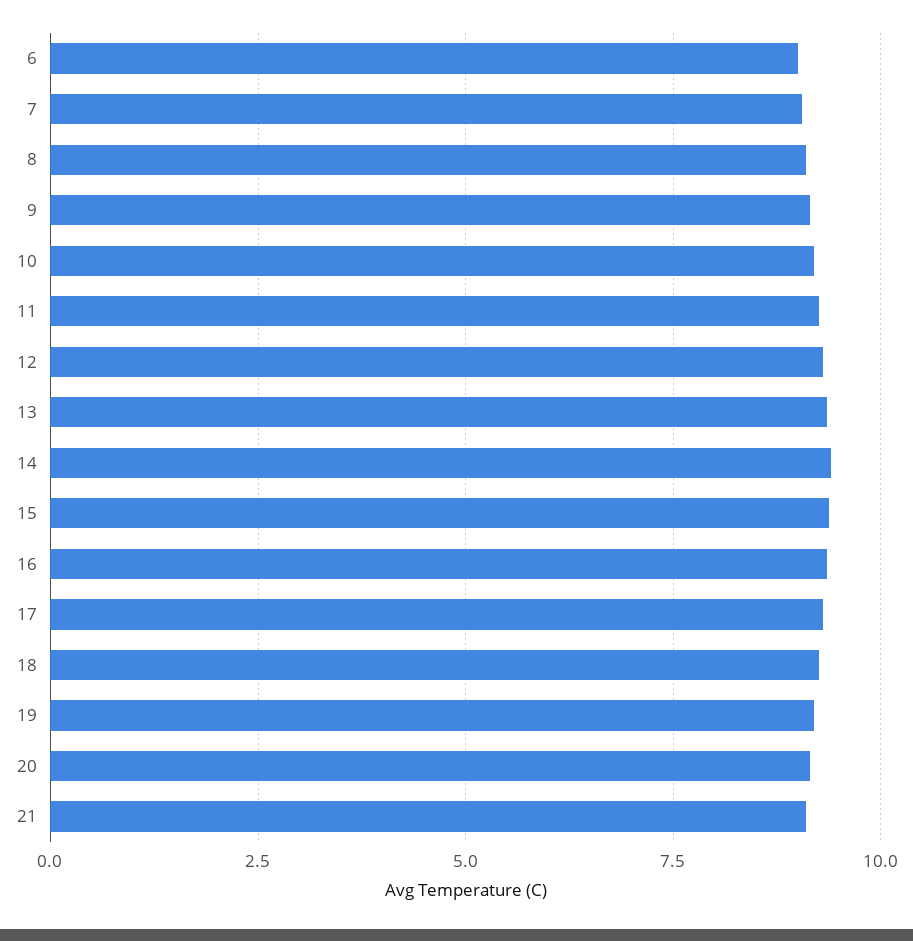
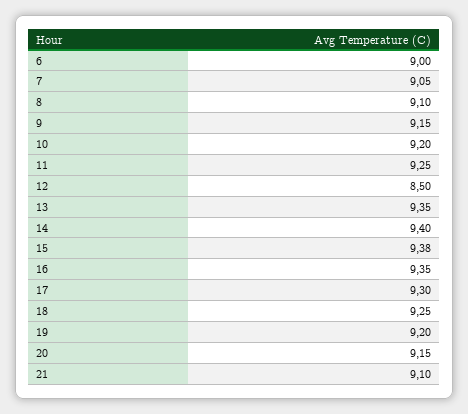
12: 9.25 -> 8.5

